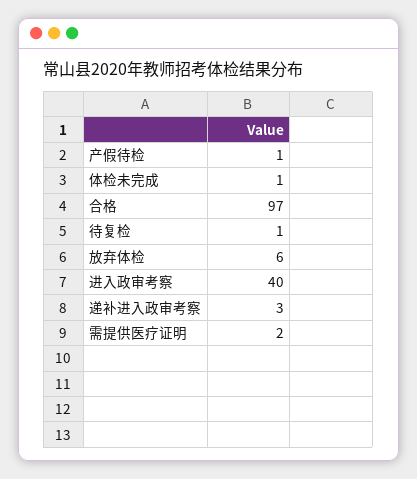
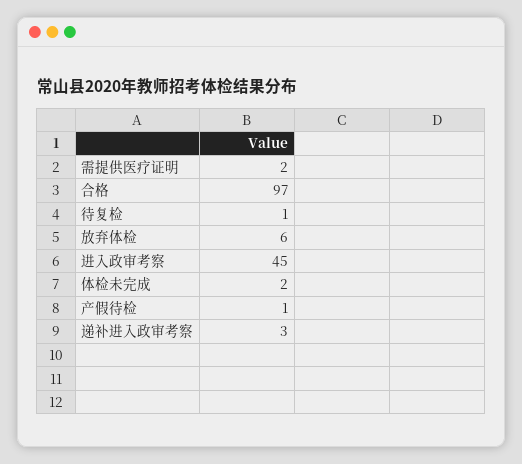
体检未完成: 1 -> 2
进入政审考察: 40 -> 45

